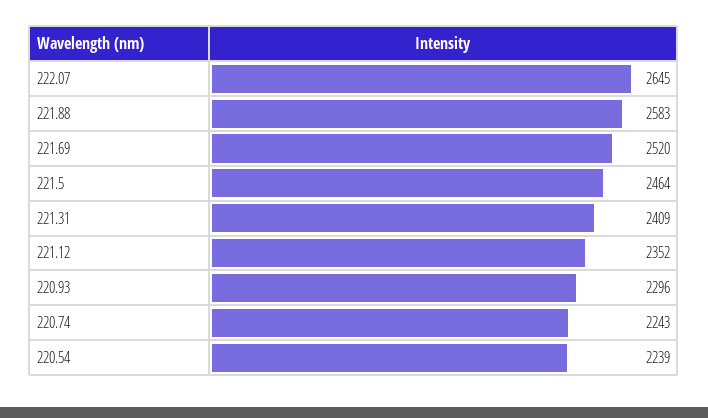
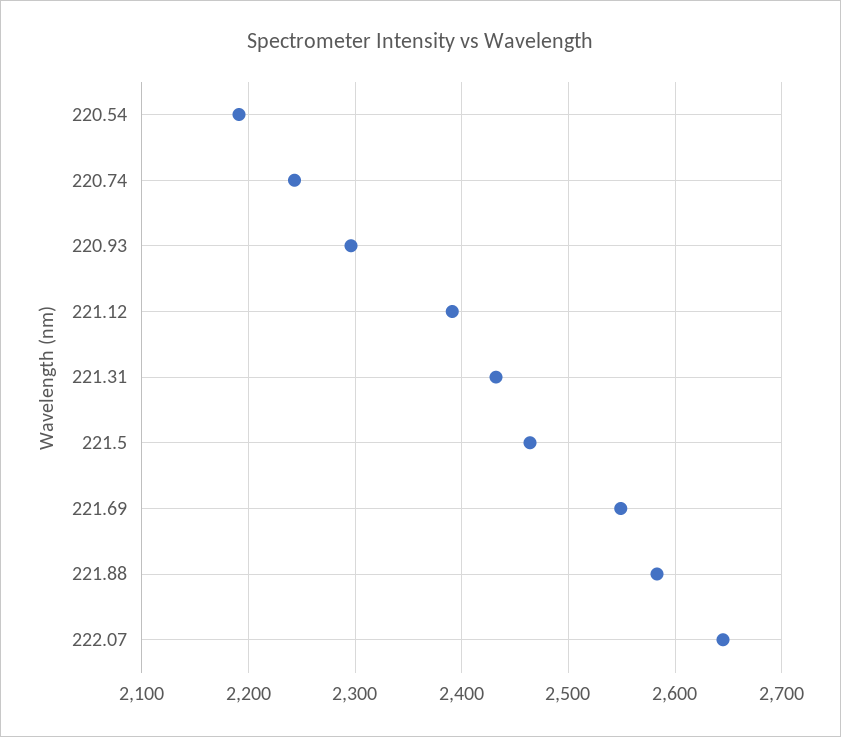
221.69: 2520 -> 2550
221.31: 2409 -> 2430
221.12: 2352 -> 2390
220.54: 2239 -> 2190

